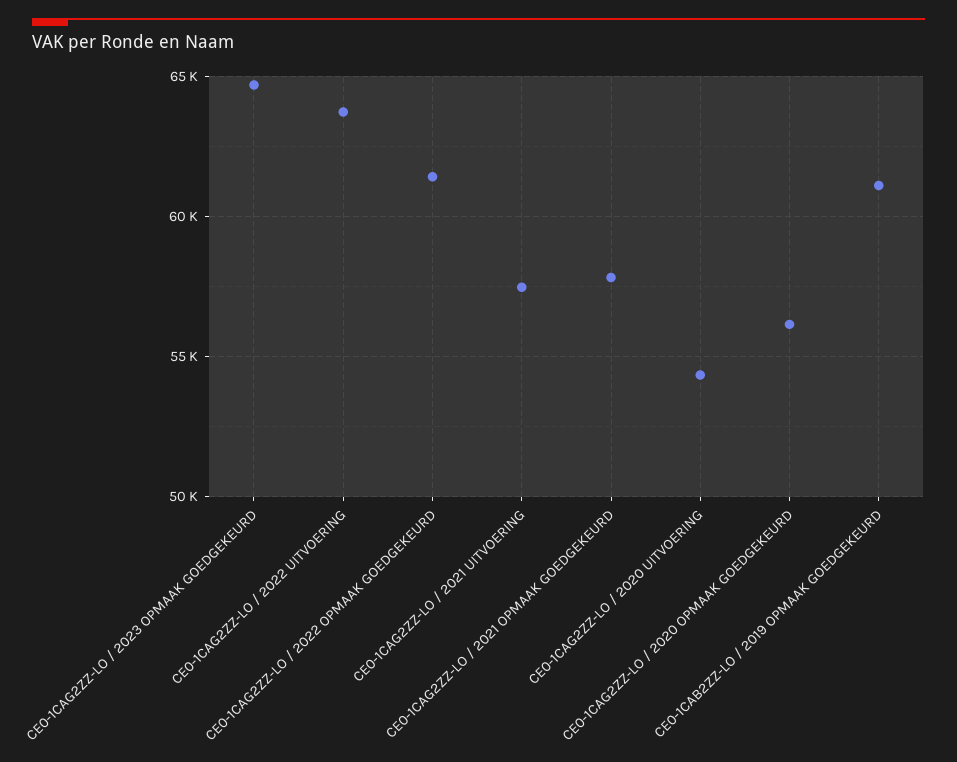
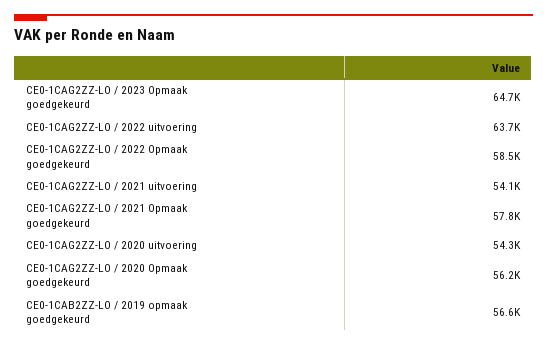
CE0-1CAG2ZZ-LO / 2022 OPMAAK GOEDGEKEURD: 61500 -> 58500
CE0-1CAG2ZZ-LO / 2021 UITVOERING: 57500 -> 54100
CE0-1CAB2ZZ-LO / 2019 OPMAAK GOEDGEKEURD: 61000 -> 56600

